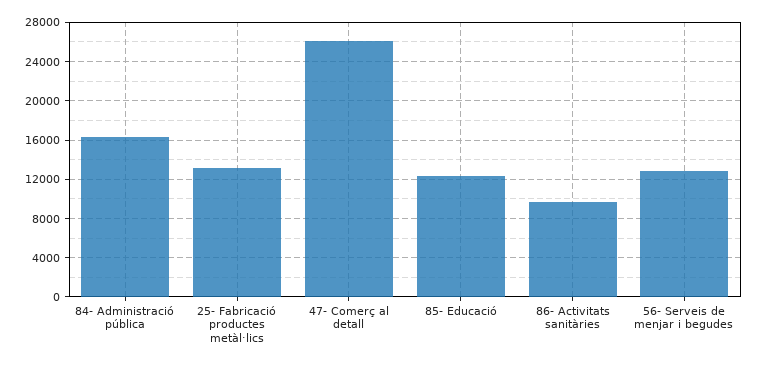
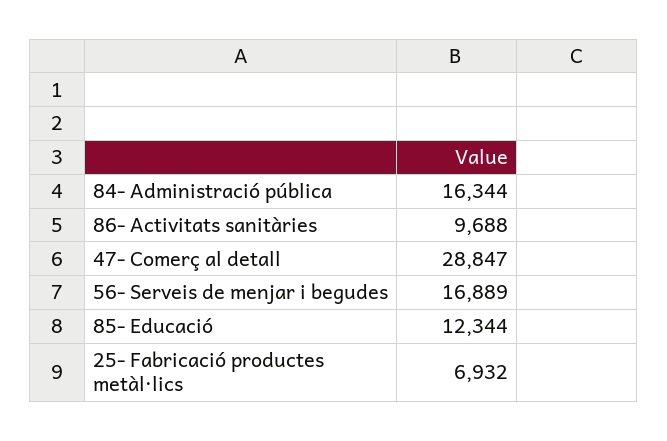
25- Fabricació productes metàl·lics: 13000 -> 6932
47- Comerç al detall: 26000 -> 28847
56- Serveis de menjar i begudes: 13000 -> 16889

